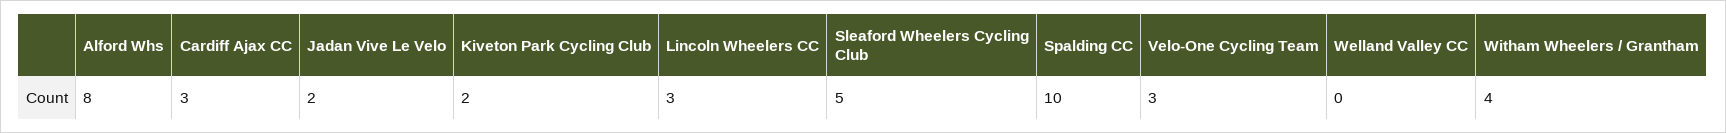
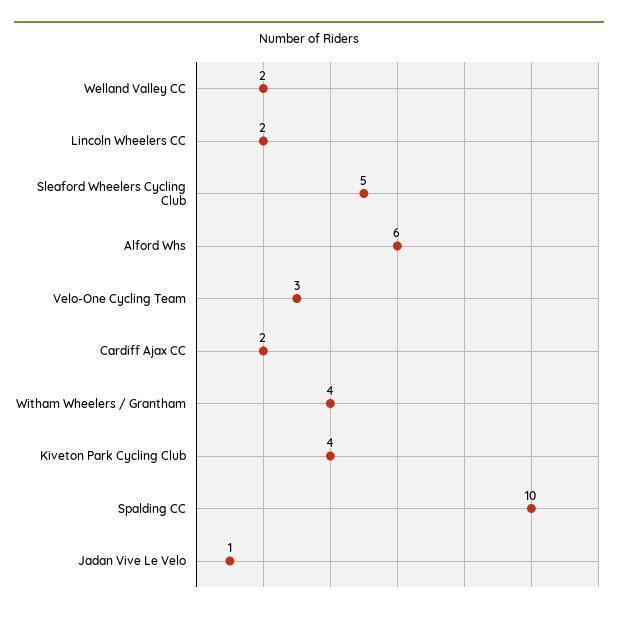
Alford Whs: 8 -> 6
Cardiff Ajax CC: 3 -> 2
Jadan Vive Le Velo: 2 -> 1
Kiveton Park Cycling Club: 2 -> 4
Lincoln Wheelers CC: 3 -> 2
Welland Valley CC: 0 -> 2

